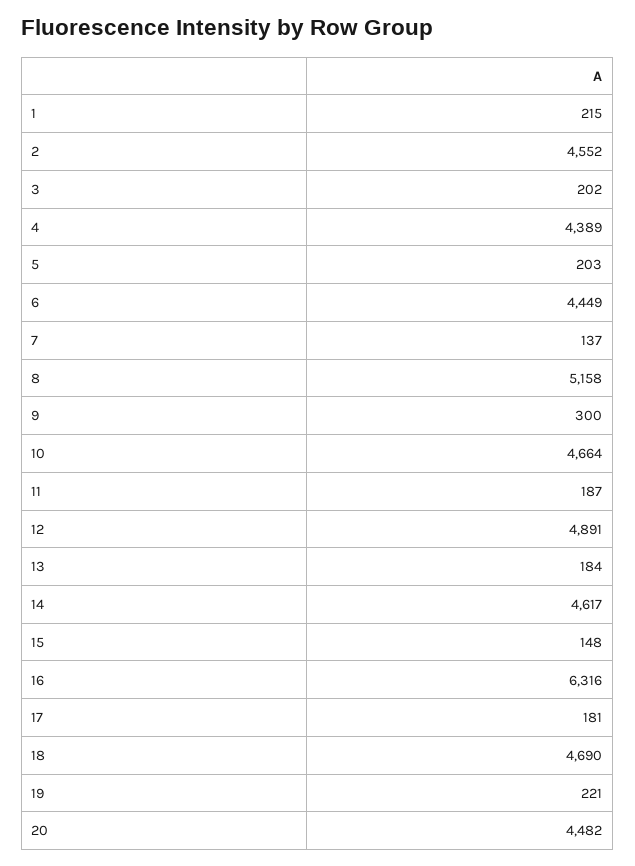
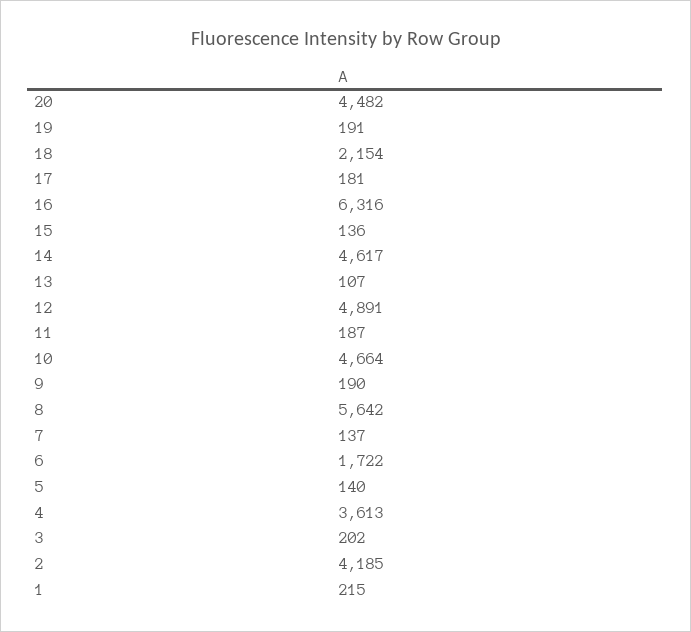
2: 4552 -> 4185
4: 4389 -> 3613
5: 203 -> 140
6: 4449 -> 1722
8: 5158 -> 5642
9: 300 -> 190
13: 184 -> 107
15: 148 -> 136
18: 4690 -> 2154
19: 221 -> 191

